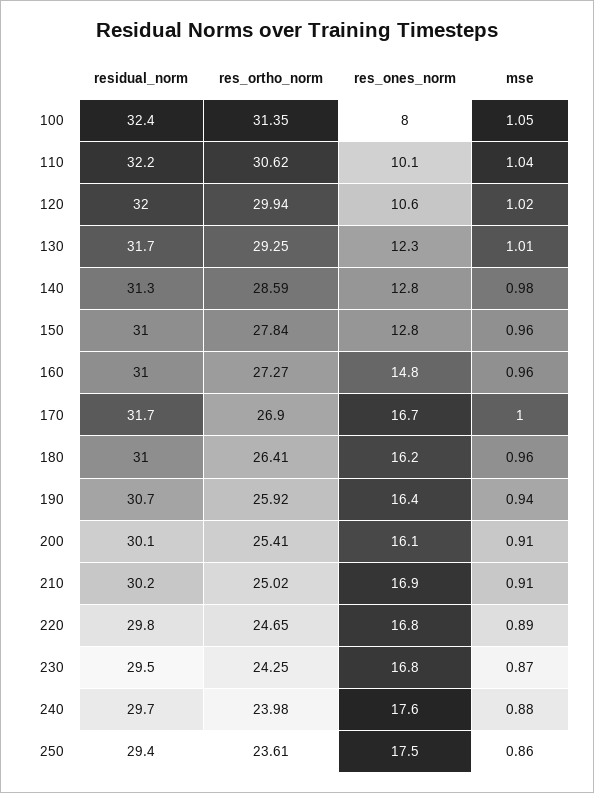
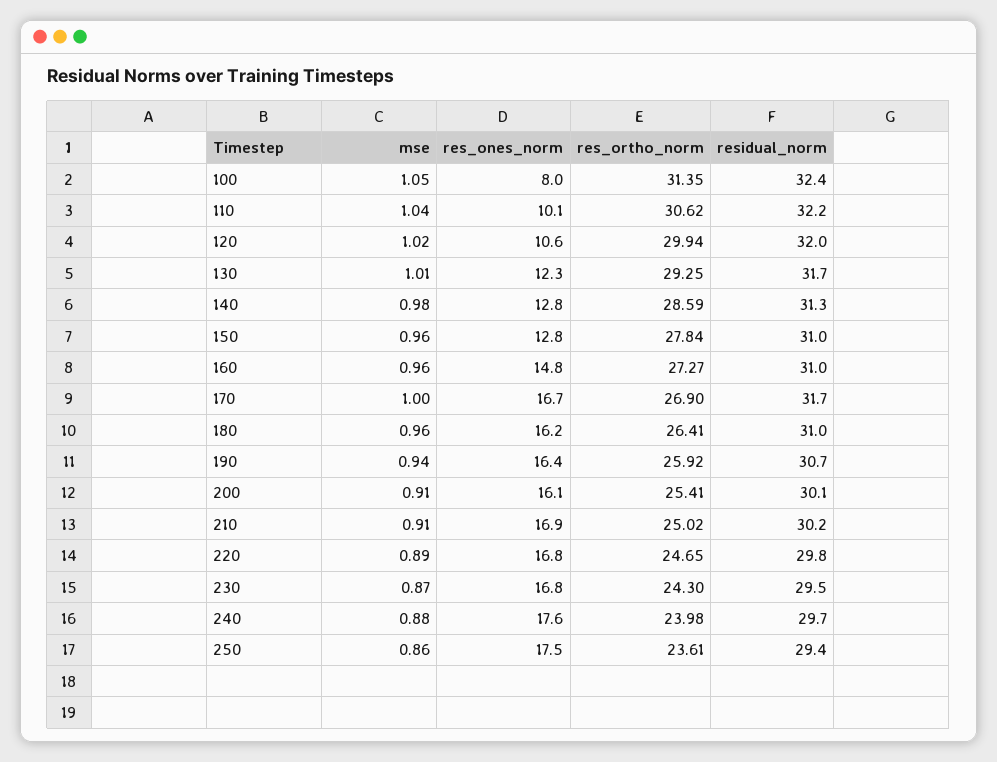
res_ortho_norm, 230: 24.25 -> 24.3

